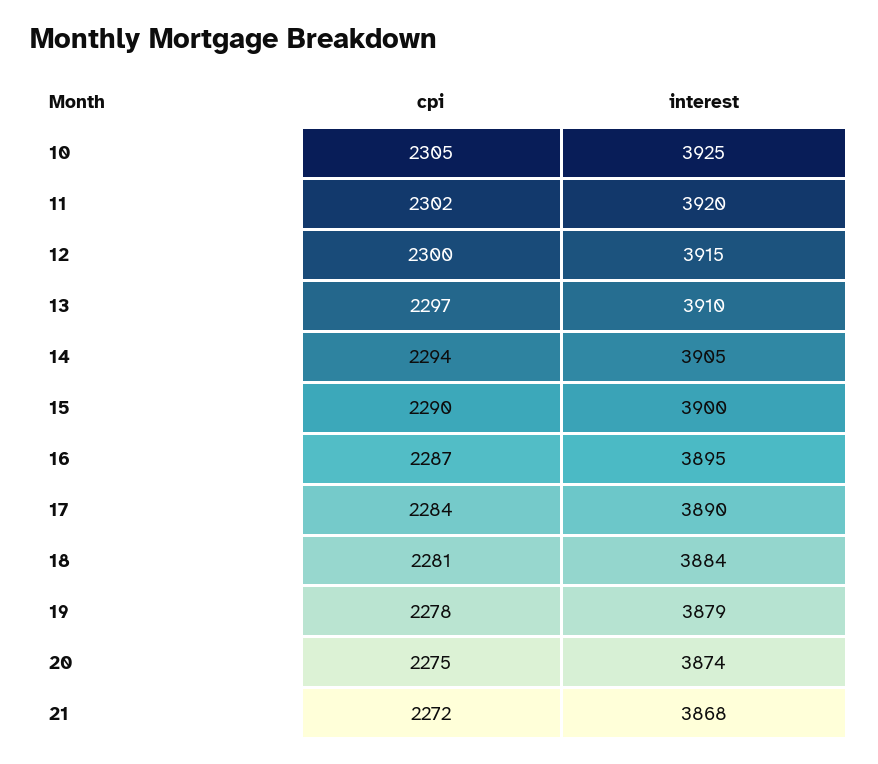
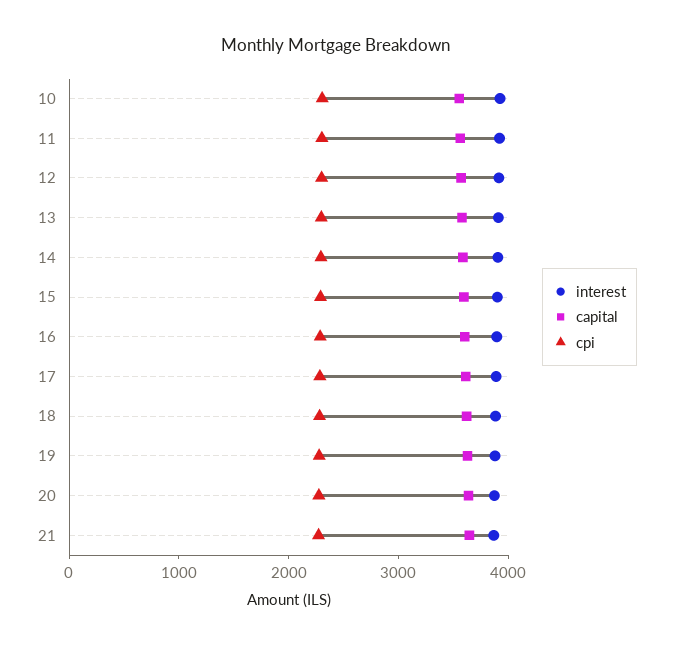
capital, 10: none -> 3600
capital, 11: none -> 3600
capital, 12: none -> 3600
capital, 13: none -> 3600
capital, 14: none -> 3600
capital, 15: none -> 3600
capital, 16: none -> 3600
capital, 17: none -> 3600
capital, 18: none -> 3600
capital, 19: none -> 3600
capital, 20: none -> 3600
capital, 21: none -> 3600

